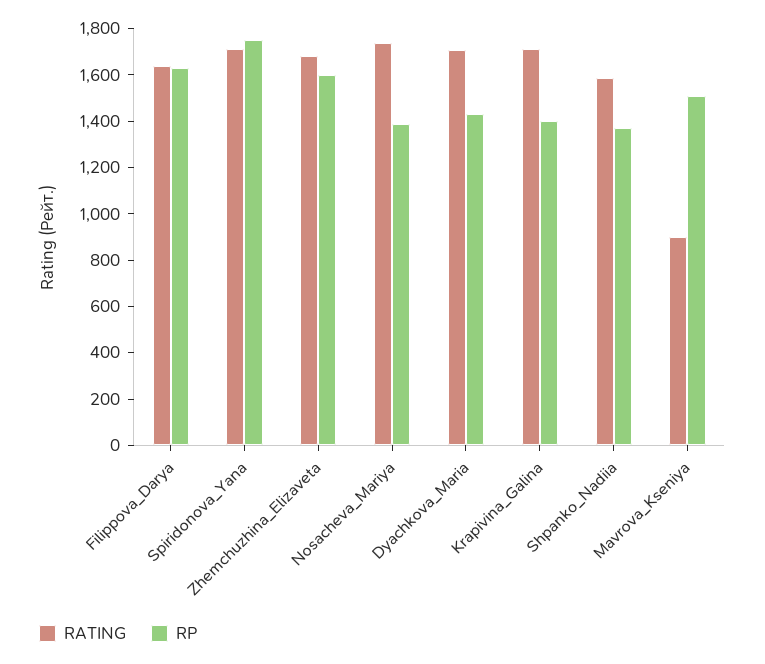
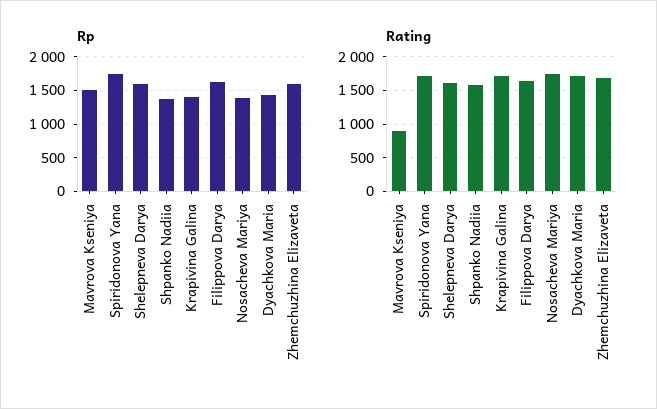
RP, Shelepneva Darya: none -> 1600
RATING, Shelepneva Darya: none -> 1600

